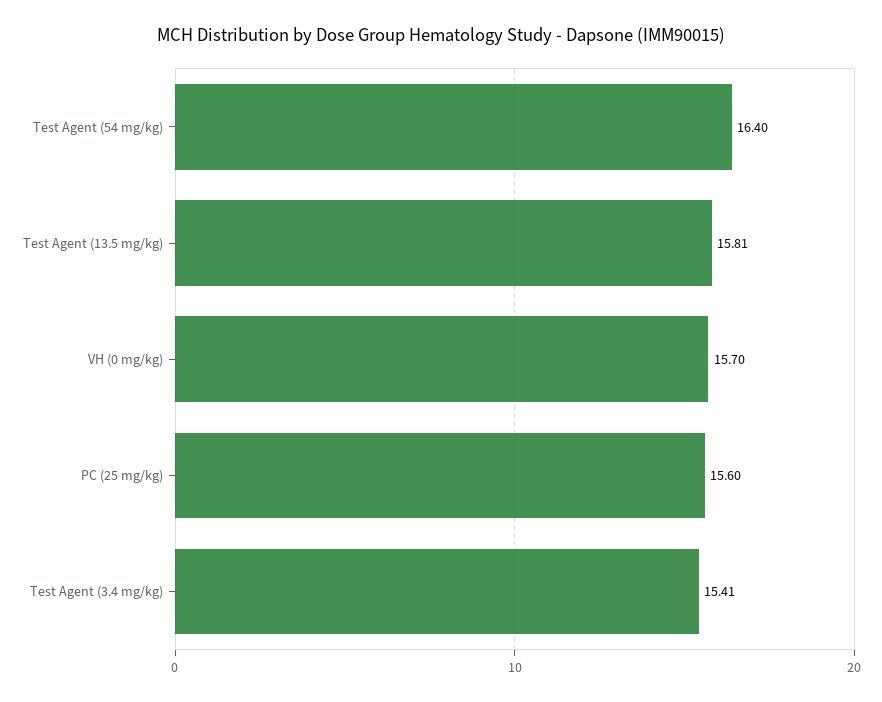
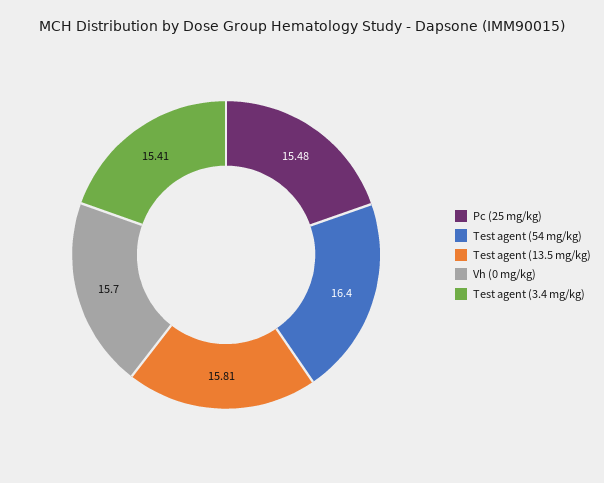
PC (25 mg/kg): 15.6 -> 15.48

